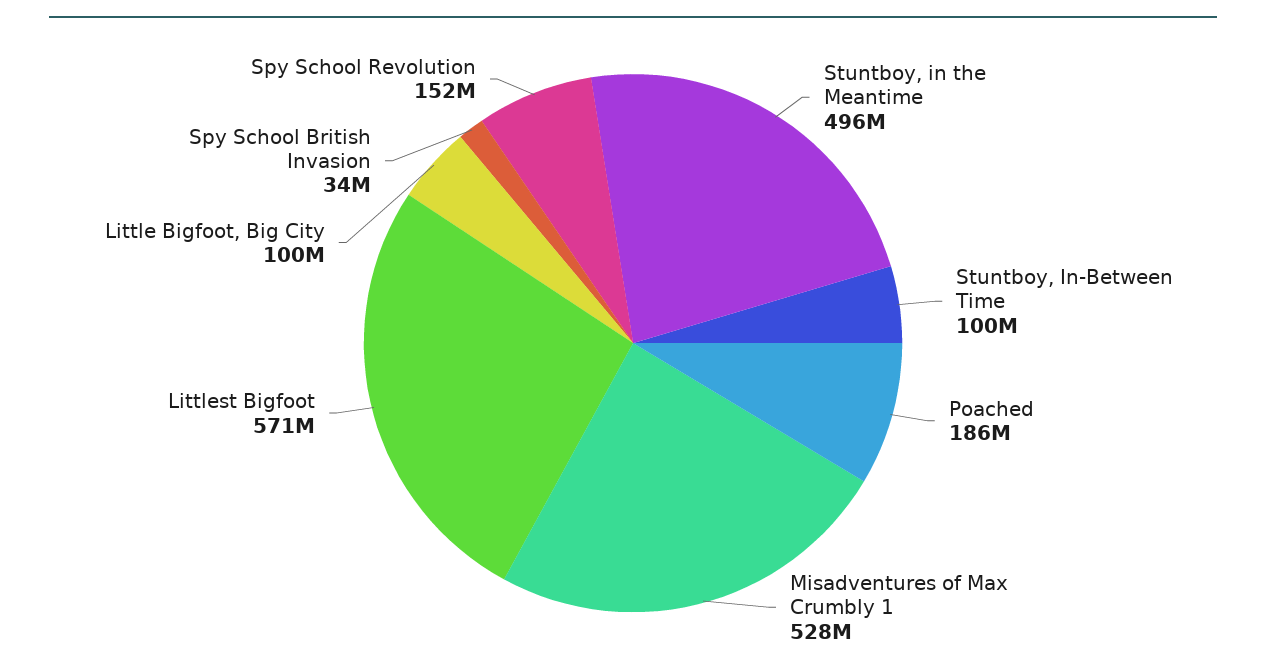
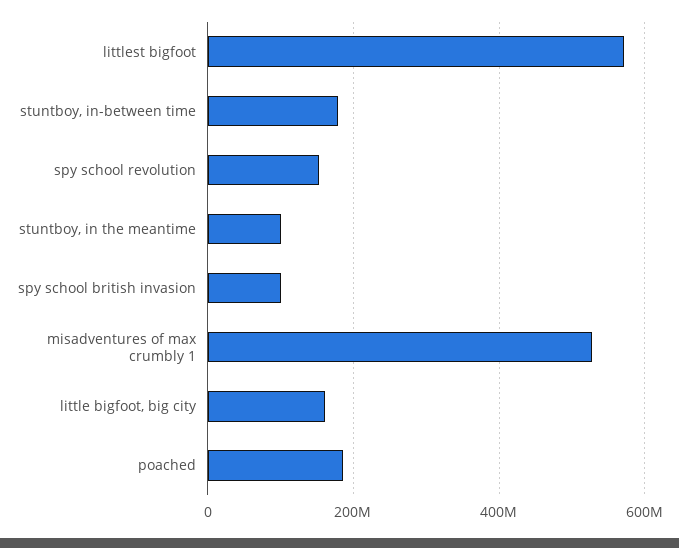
Stuntboy, in the Meantime: 496000000 -> 100000000
Stuntboy, In-Between Time: 100000000 -> 180000000
Little Bigfoot, Big City: 100000000 -> 160000000
Spy School British Invasion: 34000000 -> 100000000

